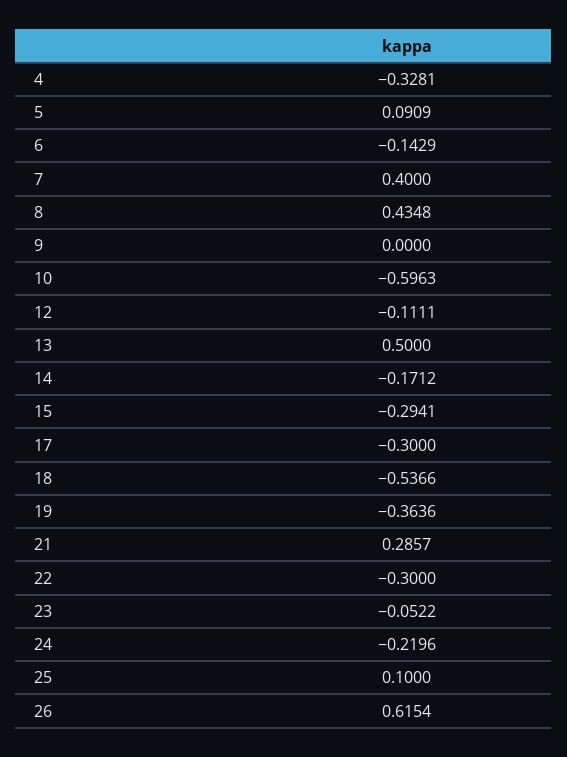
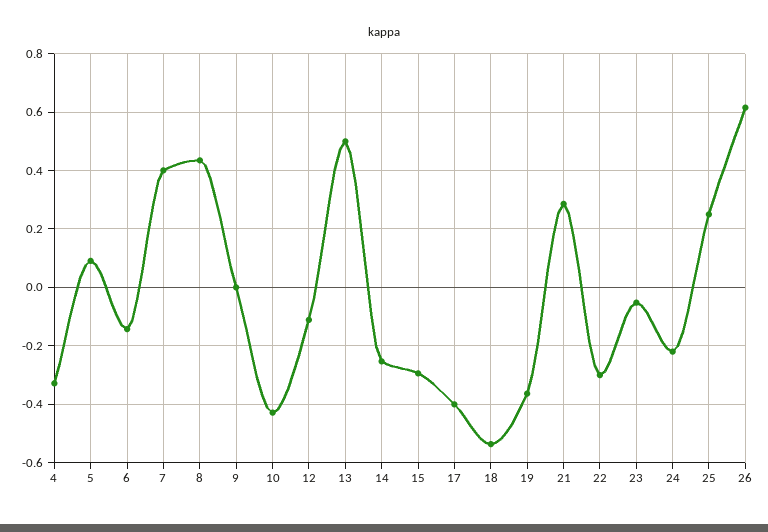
10: -0.5963 -> -0.425
14: -0.1712 -> -0.25
17: -0.3 -> -0.4
25: 0.1 -> 0.25

